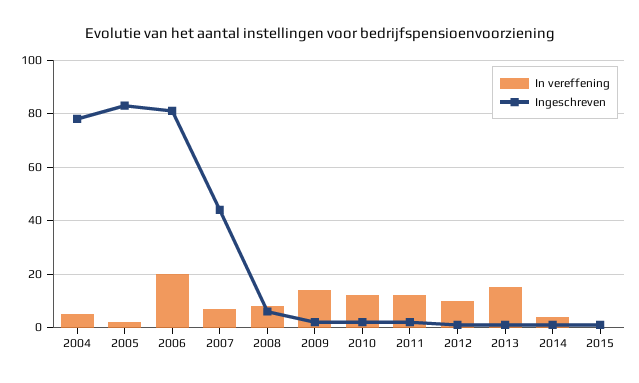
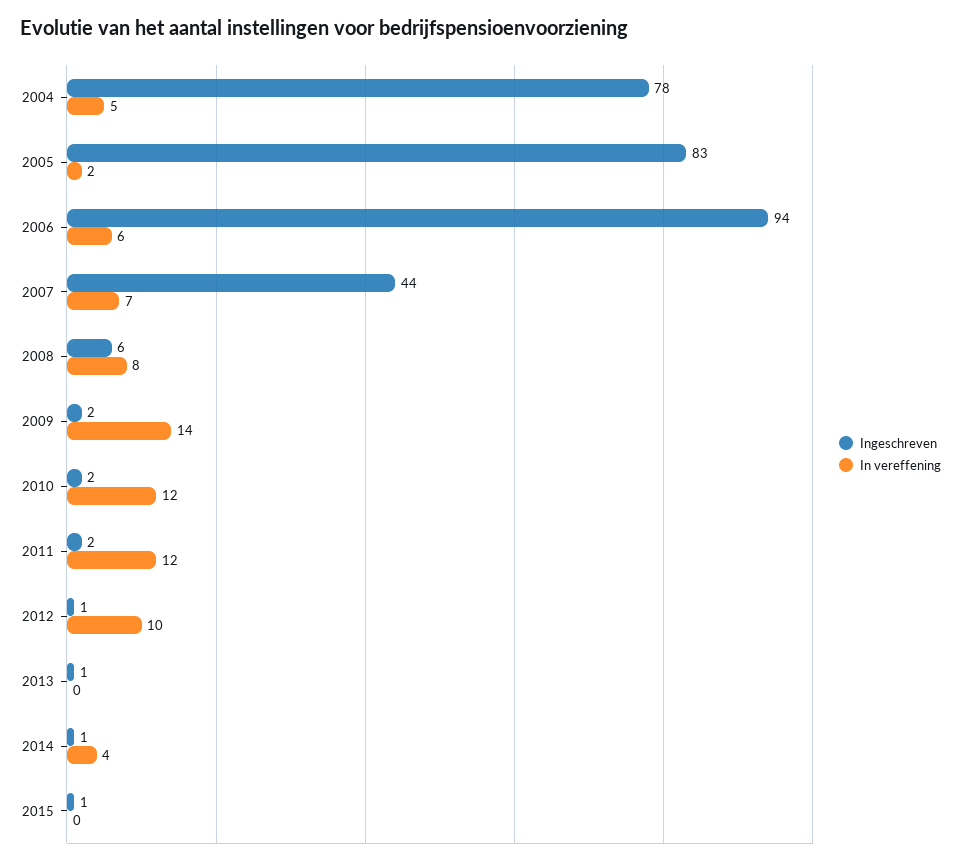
In vereffening, 2006: 20 -> 6
Ingeschreven, 2006: 80 -> 94
In vereffening, 2013: 15 -> 0

